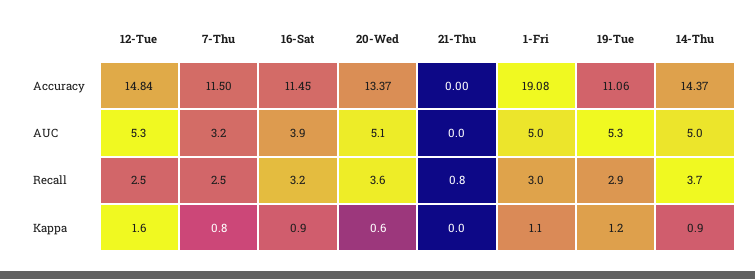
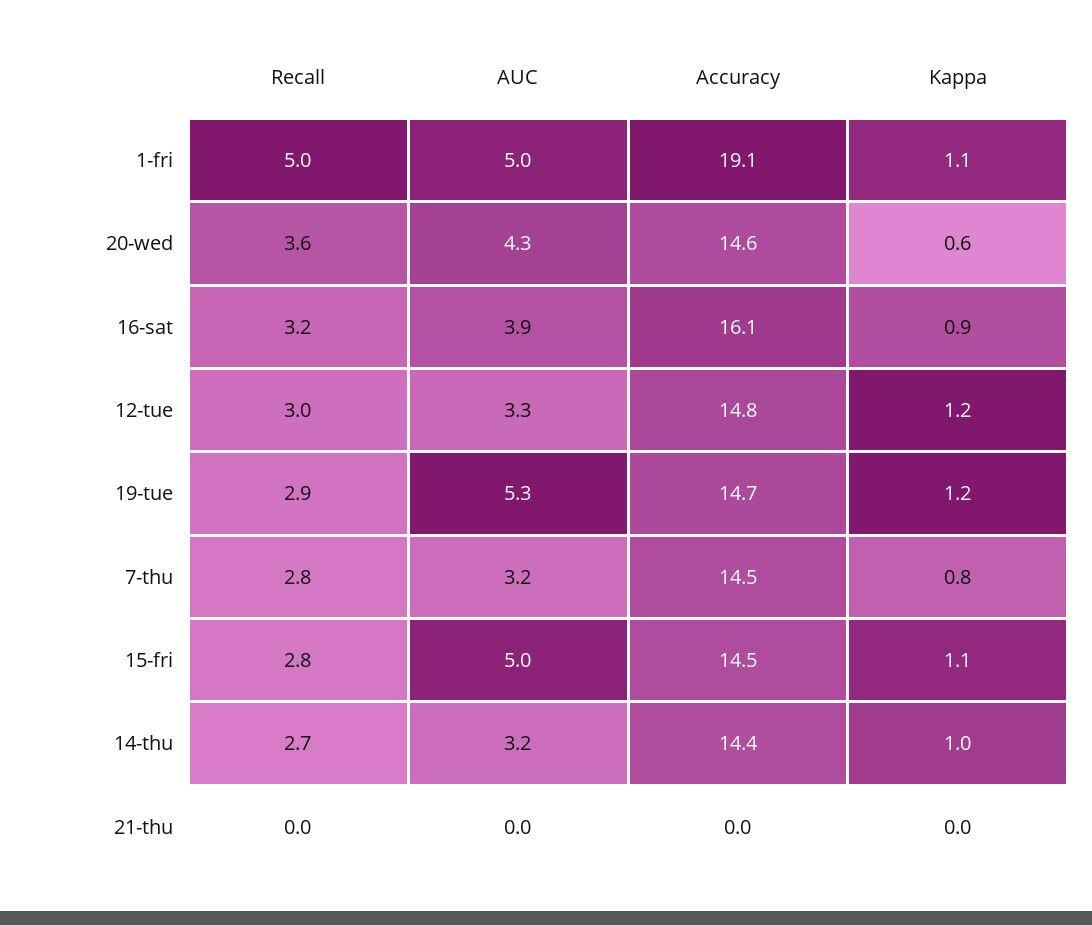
7-Thu, Accuracy: 11.5 -> 14.5
16-Sat, Accuracy: 11.45 -> 16.1
20-Wed, Accuracy: 13.37 -> 14.6
19-Tue, Accuracy: 11.06 -> 14.7
12-Tue, AUC: 5.3 -> 3.3
20-Wed, AUC: 5.1 -> 4.3
14-Thu, AUC: 5 -> 3.2
12-Tue, Recall: 2.5 -> 3
7-Thu, Recall: 2.5 -> 2.8
21-Thu, Recall: 0.8 -> 0
1-Fri, Recall: 3 -> 5
14-Thu, Recall: 3.7 -> 2.7
12-Tue, Kappa: 1.6 -> 1.2
14-Thu, Kappa: 0.9 -> 1
15-fri, Recall: none -> 2.8
15-fri, AUC: none -> 5
15-fri, Accuracy: none -> 14.5
15-fri, Kappa: none -> 1.1

